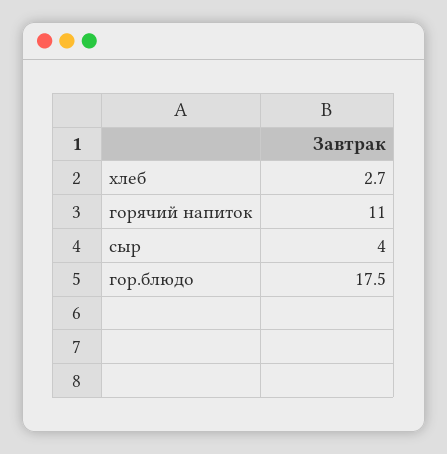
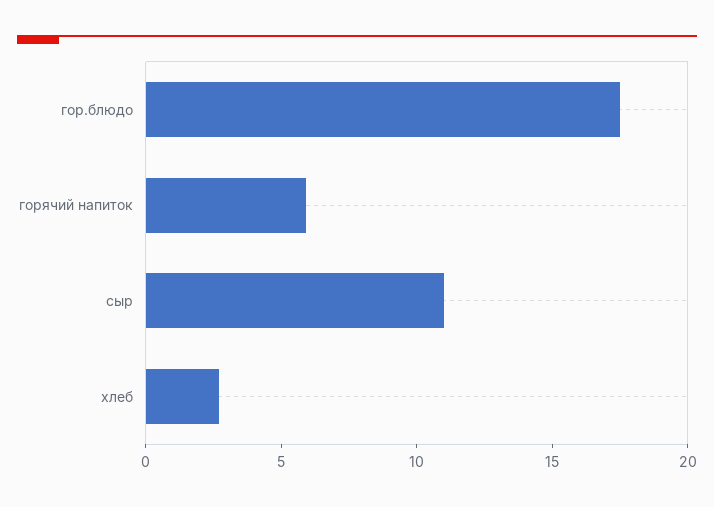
горячий напиток: 11 -> 6
сыр: 4 -> 11

